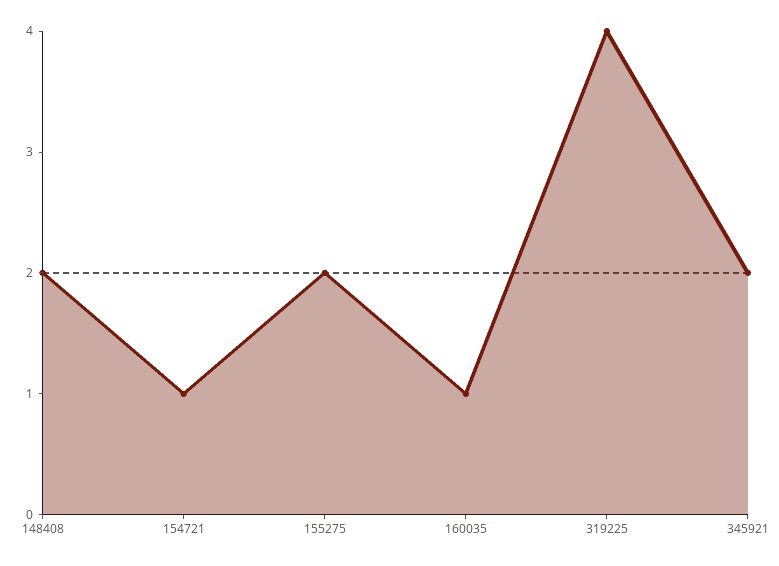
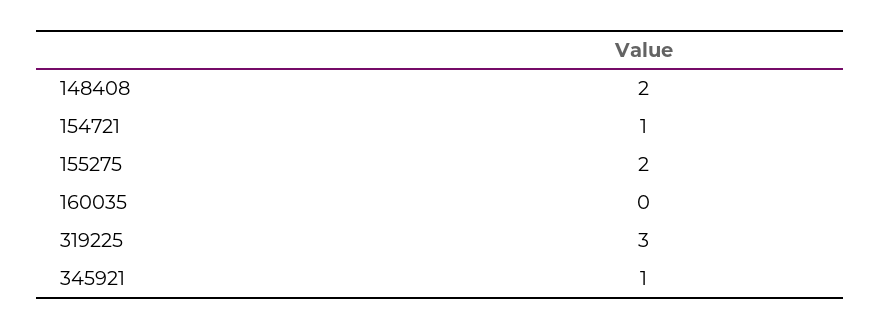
160035: 1 -> 0
319225: 4 -> 3
345921: 2 -> 1

